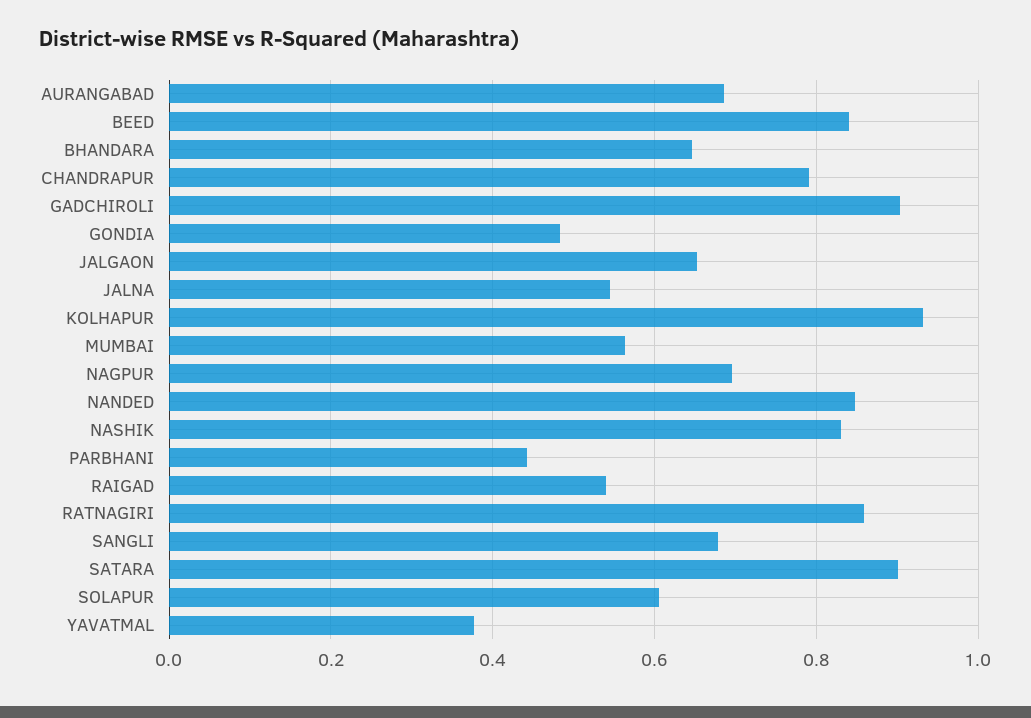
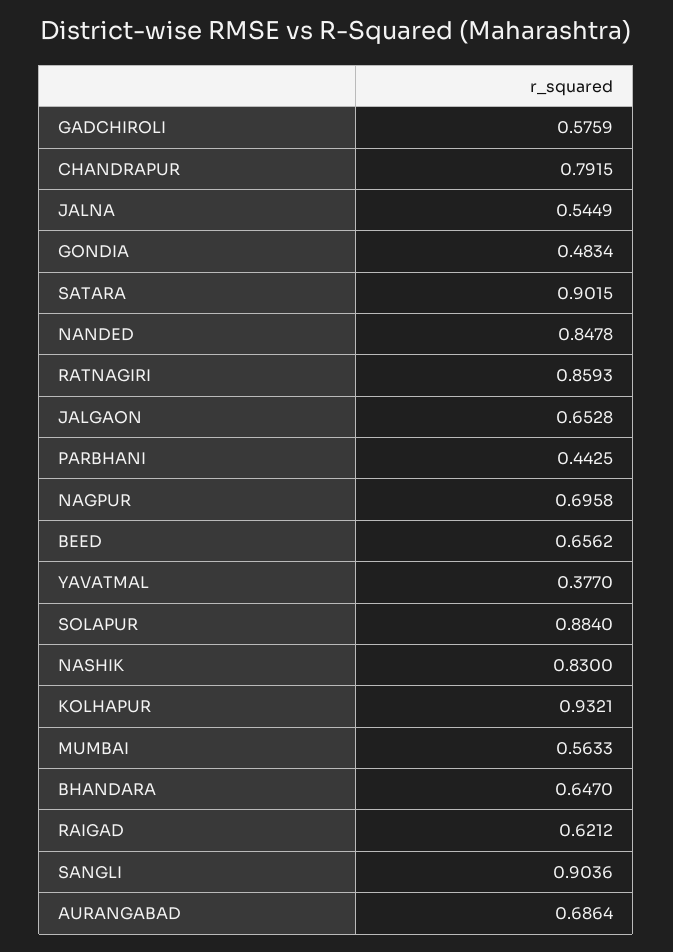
BEED: 0.84 -> 0.6562
GADCHIROLI: 0.9 -> 0.5759
RAIGAD: 0.54 -> 0.6212
SANGLI: 0.68 -> 0.9036
SOLAPUR: 0.6 -> 0.884

